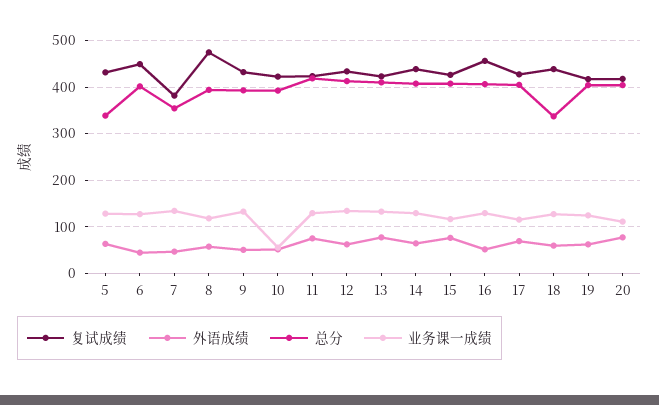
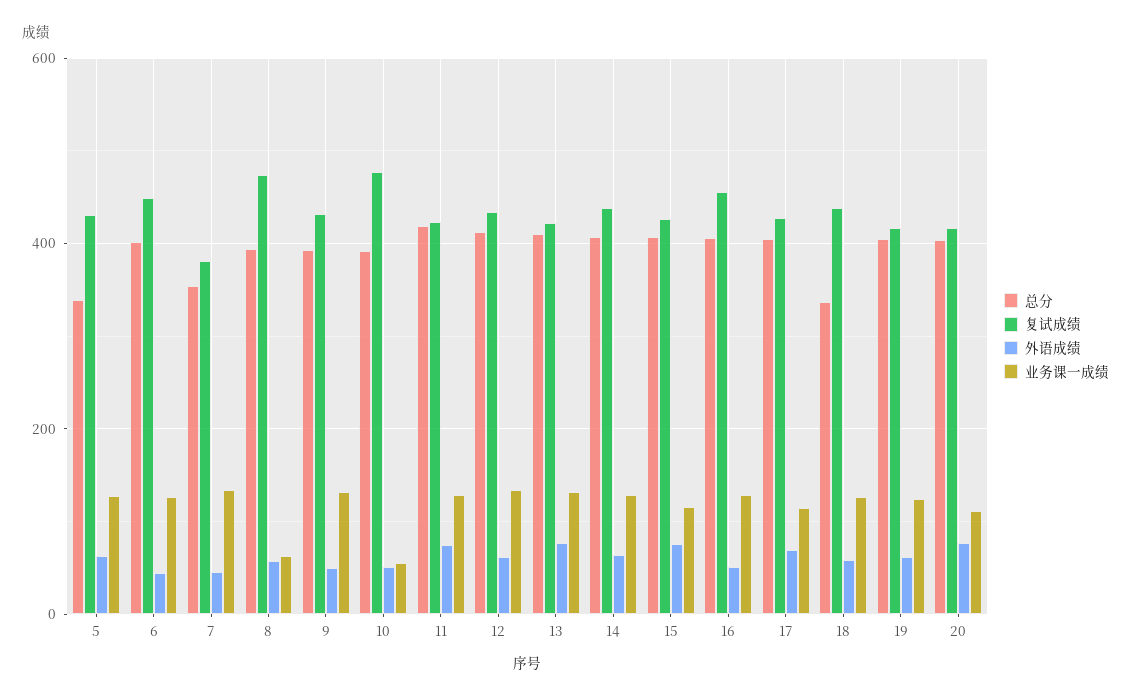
业务课一成绩, 8: 120 -> 60
复试成绩, 10: 420 -> 480

